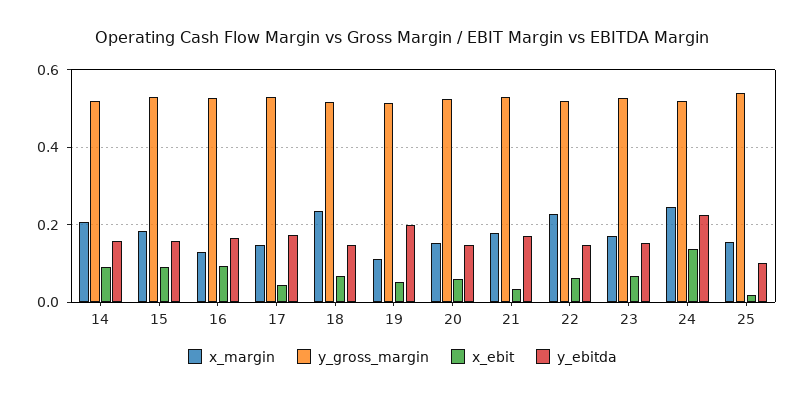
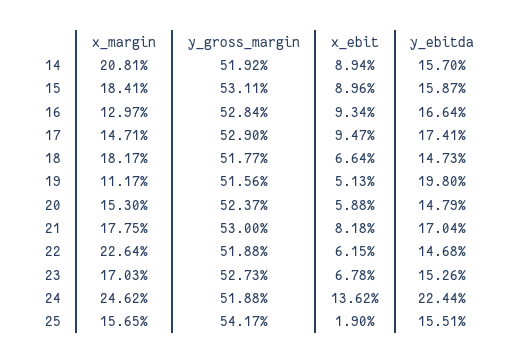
x_ebit, 17: 0.04 -> 0.0947
x_margin, 18: 0.24 -> 0.1817
x_ebit, 21: 0.04 -> 0.0818
y_ebitda, 25: 0.1 -> 0.1551

